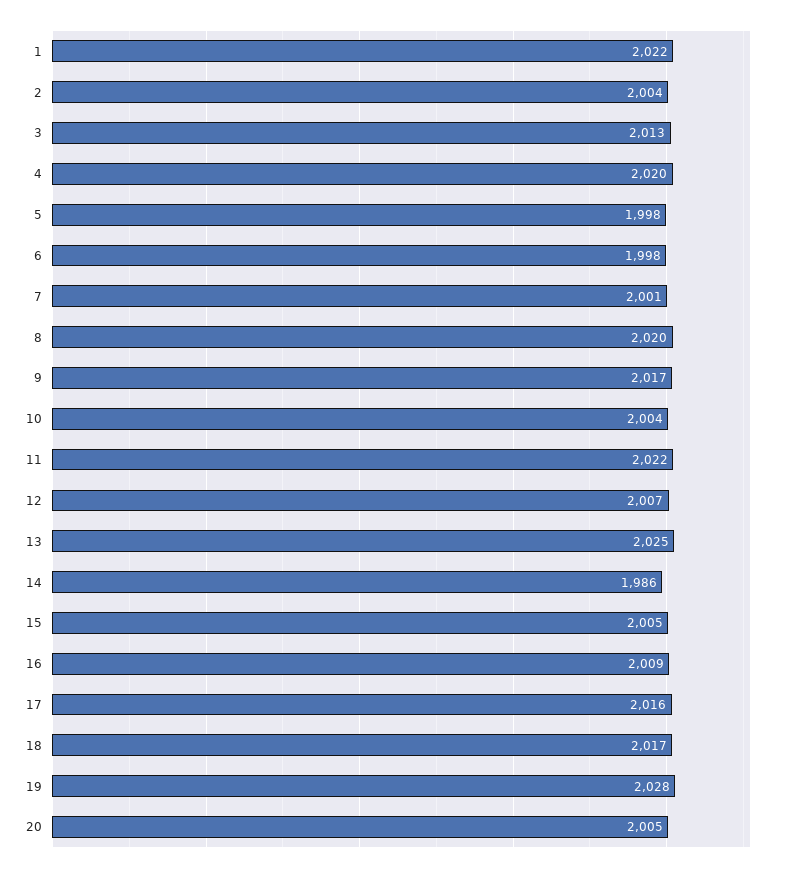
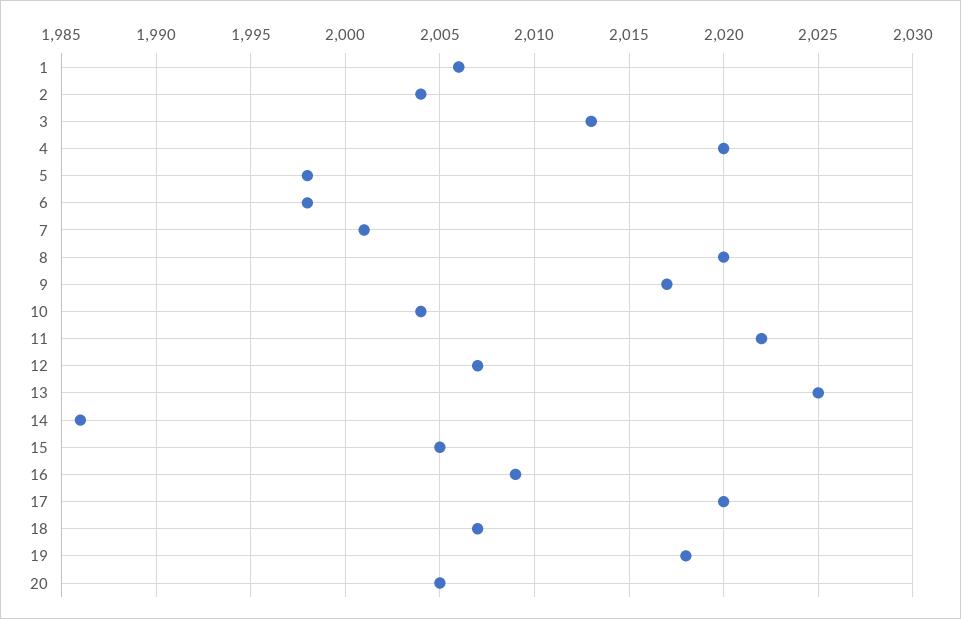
1: 2022 -> 2006
17: 2016 -> 2020
18: 2017 -> 2007
19: 2028 -> 2018

